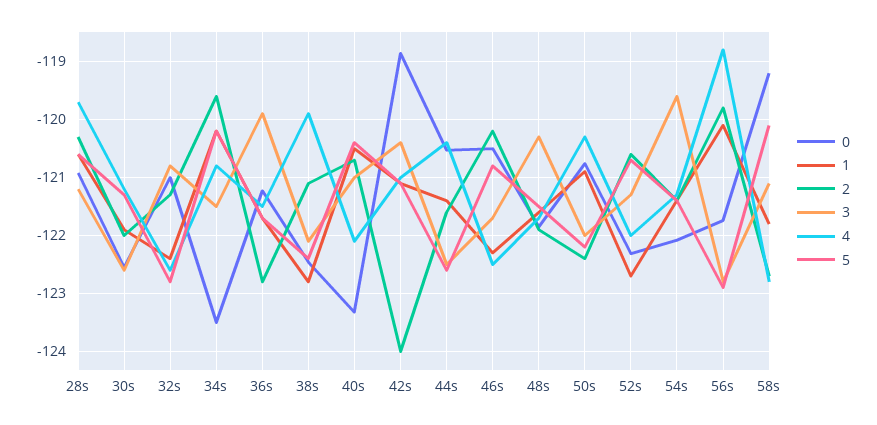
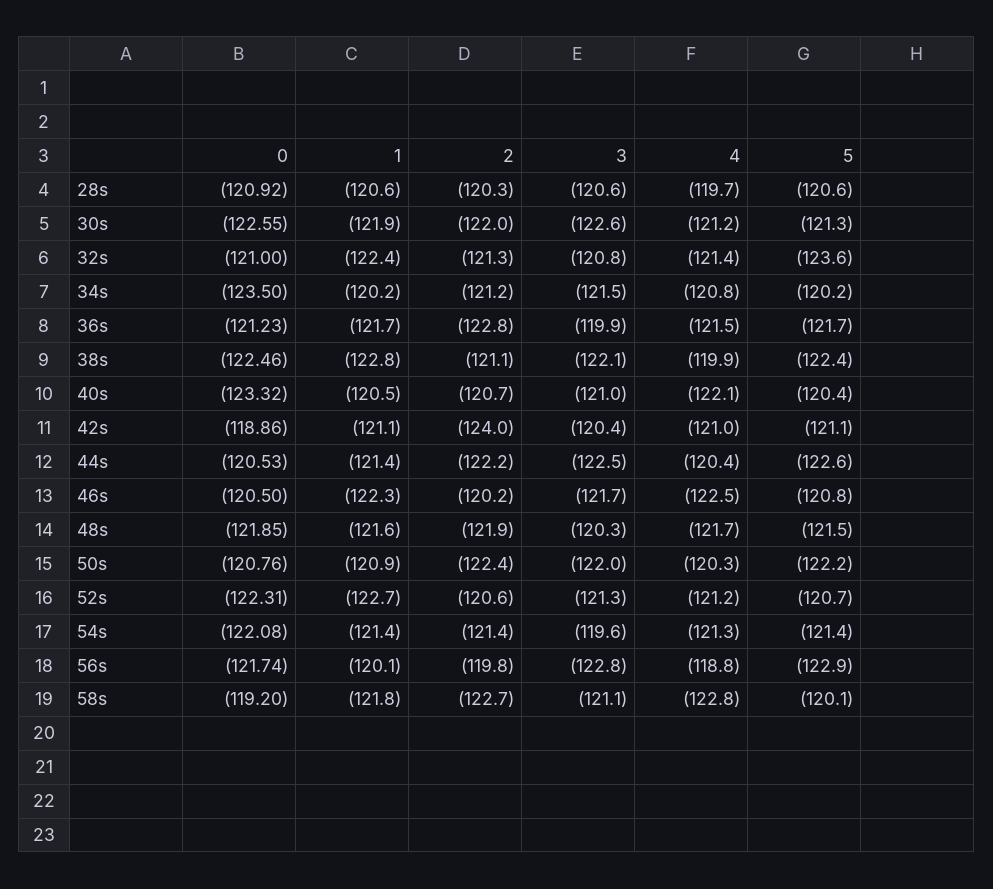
3, 28s: -121.2 -> -120.6
4, 32s: -122.6 -> -121.4
5, 32s: -122.8 -> -123.6
2, 34s: -119.6 -> -121.2
2, 44s: -121.6 -> -122.2
4, 52s: -122 -> -121.2

